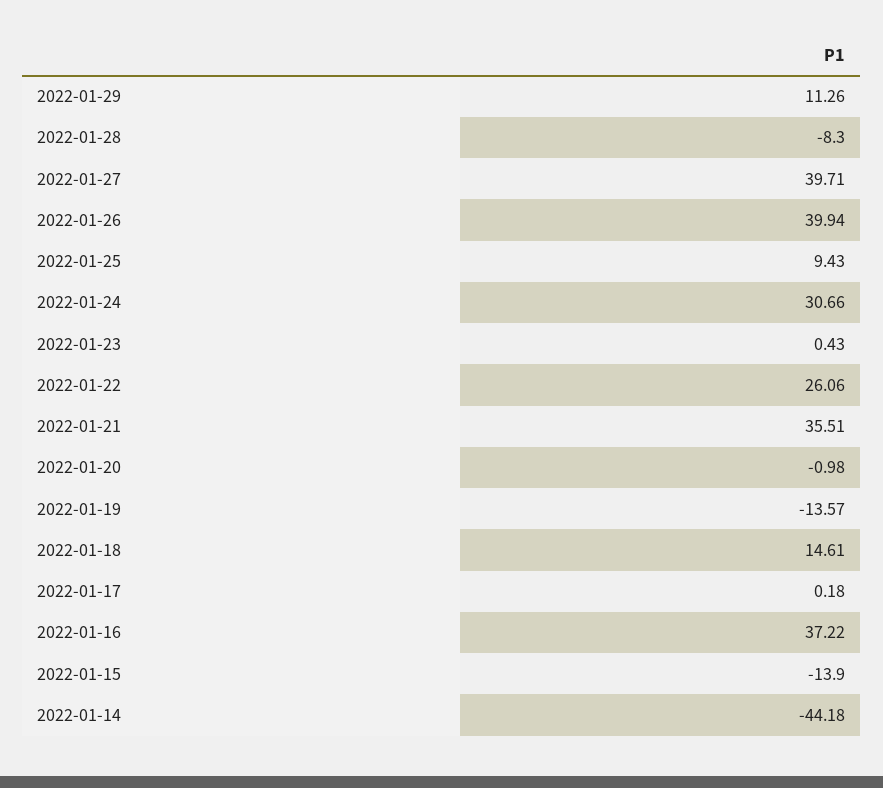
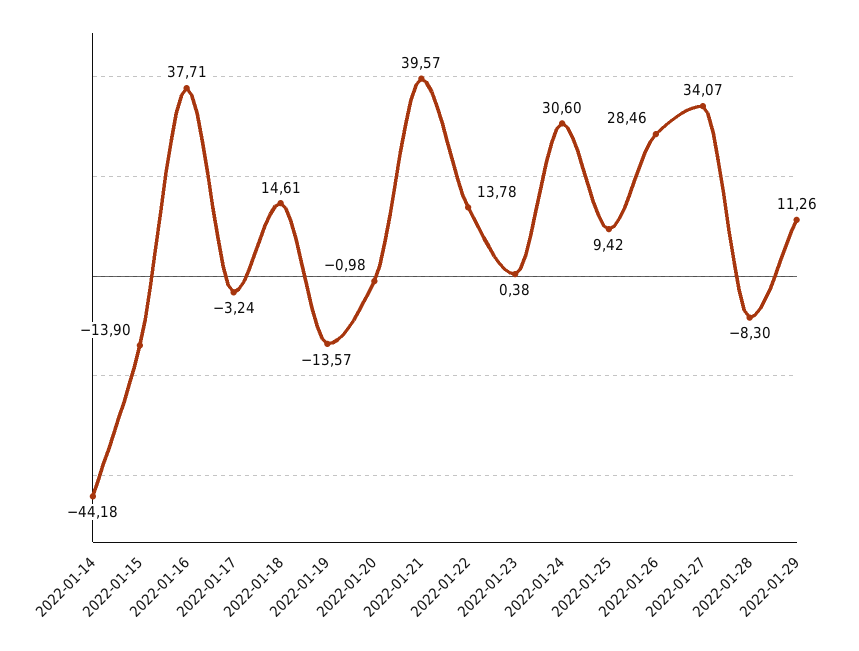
2022-01-27: 39.71 -> 34.07
2022-01-26: 39.94 -> 28.46
2022-01-25: 9.43 -> 9.42
2022-01-24: 30.66 -> 30.6
2022-01-23: 0.43 -> 0.38
2022-01-22: 26.06 -> 13.78
2022-01-21: 35.51 -> 39.57
2022-01-17: 0.18 -> -3.24
2022-01-16: 37.22 -> 37.71

